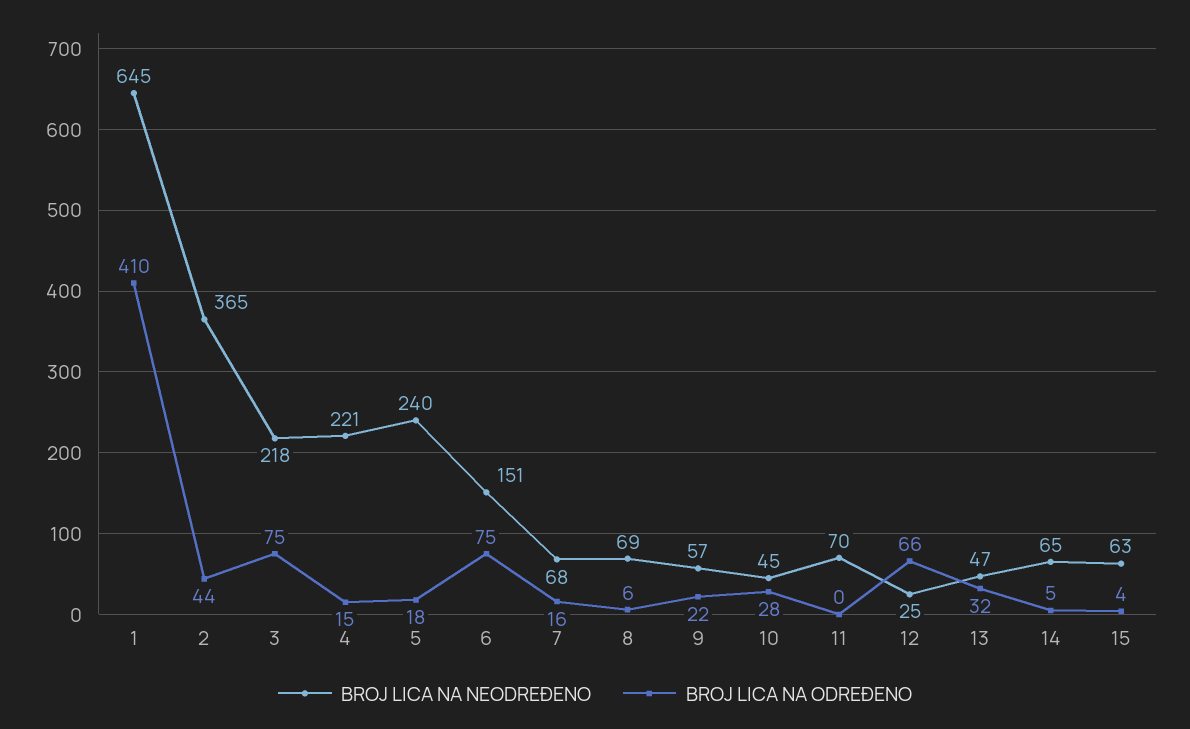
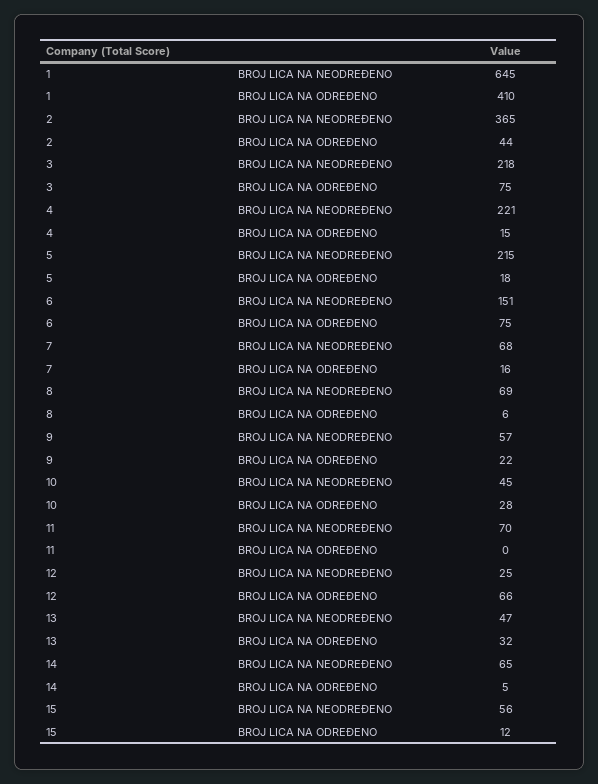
BROJ LICA NA NEODREĐENO, 5: 240 -> 215
BROJ LICA NA NEODREĐENO, 15: 63 -> 56
BROJ LICA NA ODREĐENO, 15: 4 -> 12

